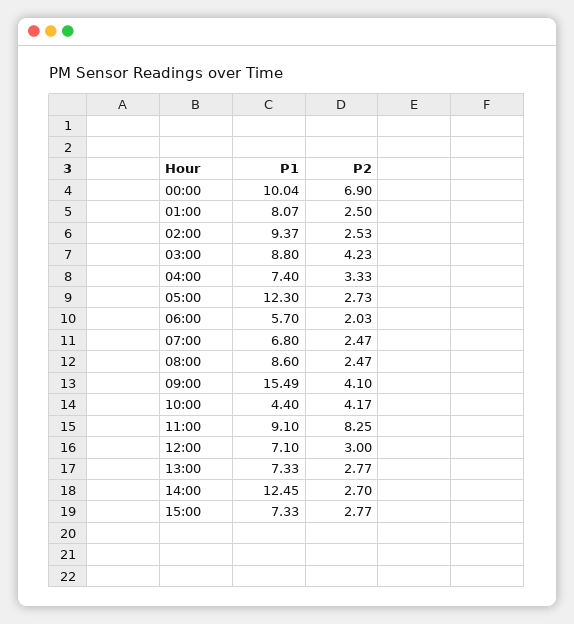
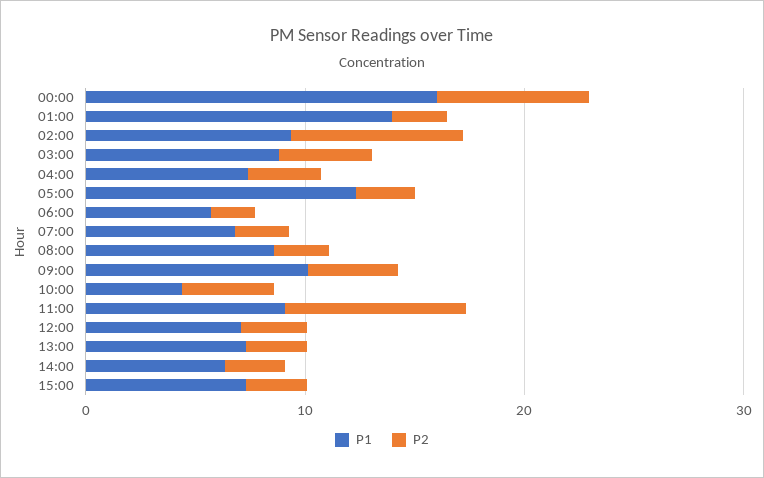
P1, 00:00: 10.04 -> 16
P1, 01:00: 8.07 -> 14
P2, 02:00: 2.53 -> 8
P1, 09:00: 15.49 -> 10
P1, 14:00: 12.45 -> 6

